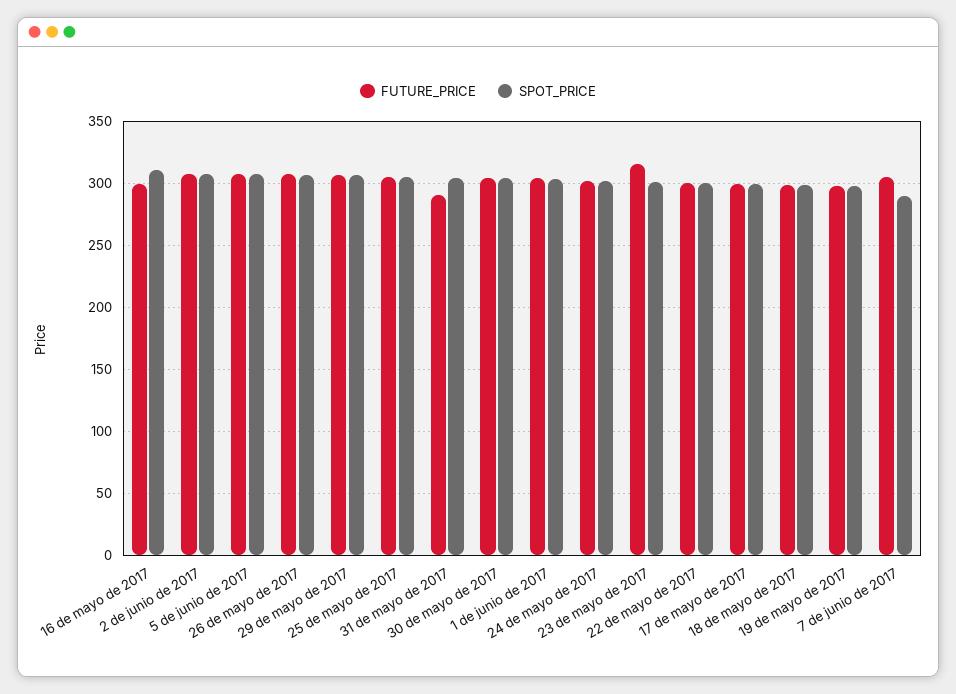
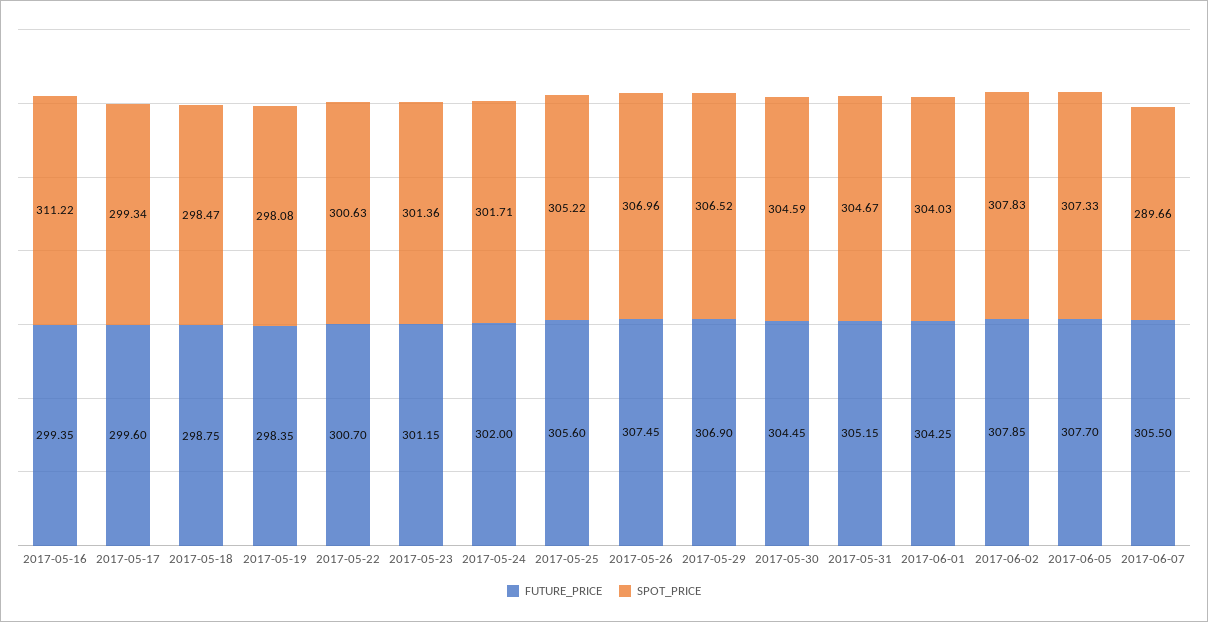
FUTURE_PRICE, 31 de mayo de 2017: 290 -> 305.15
FUTURE_PRICE, 23 de mayo de 2017: 315 -> 301.15

